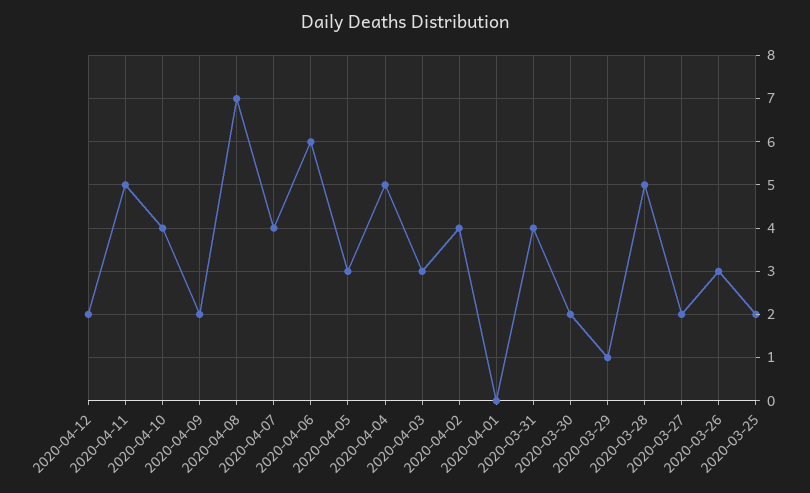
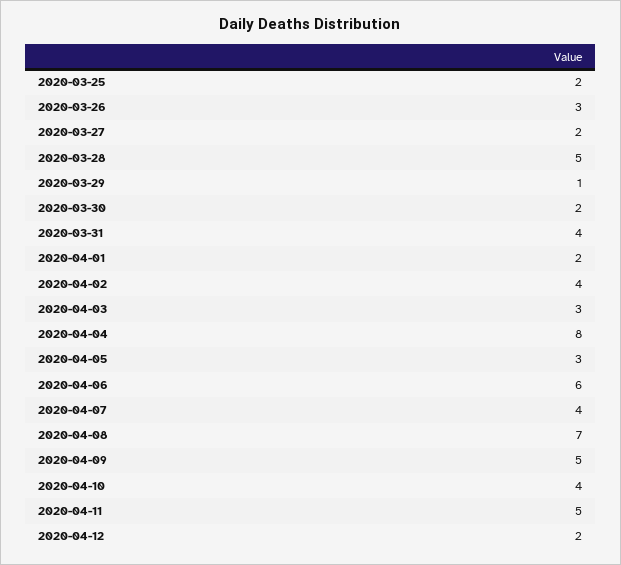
2020-04-09: 2 -> 5
2020-04-04: 5 -> 8
2020-04-01: 0 -> 2

